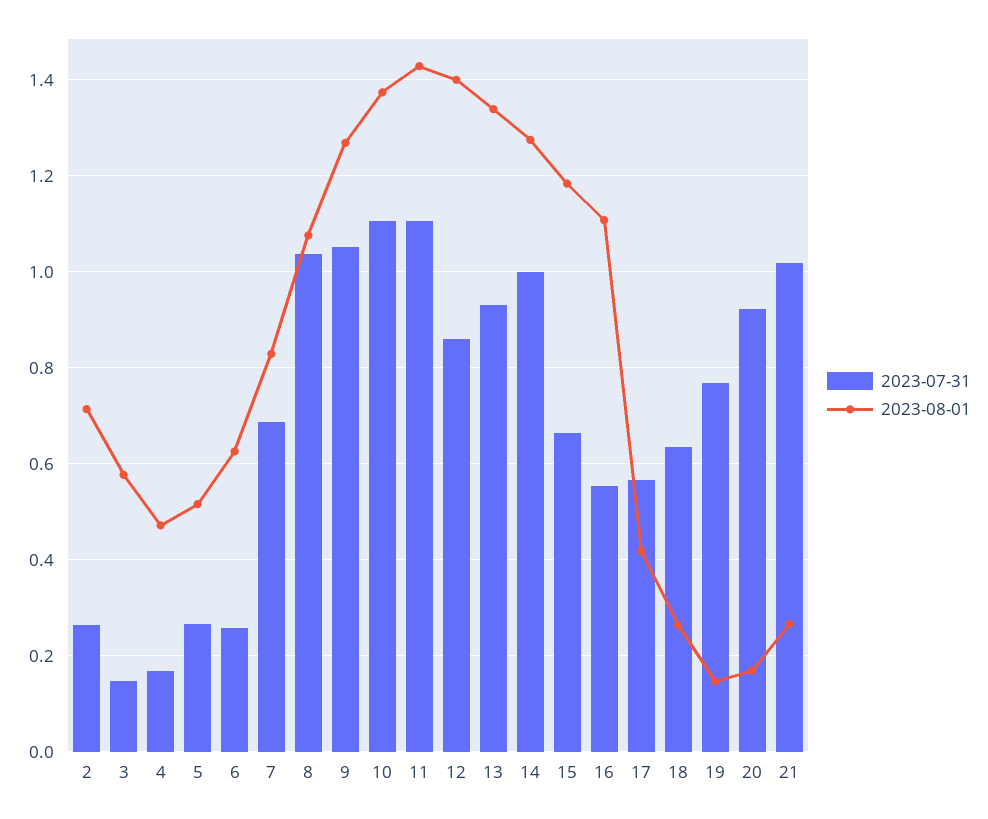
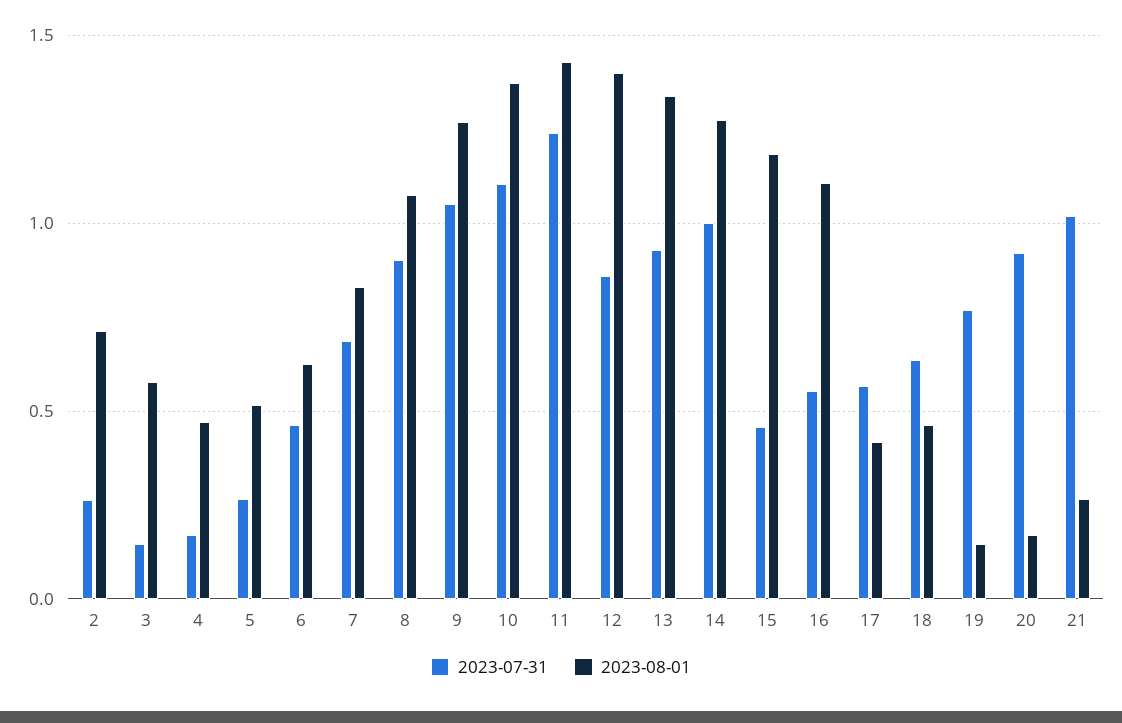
2023-07-31, 6: 0.26 -> 0.45
2023-07-31, 8: 1.04 -> 0.9
2023-07-31, 11: 1.1 -> 1.25
2023-07-31, 15: 0.66 -> 0.45
2023-08-01, 18: 0.26 -> 0.45

